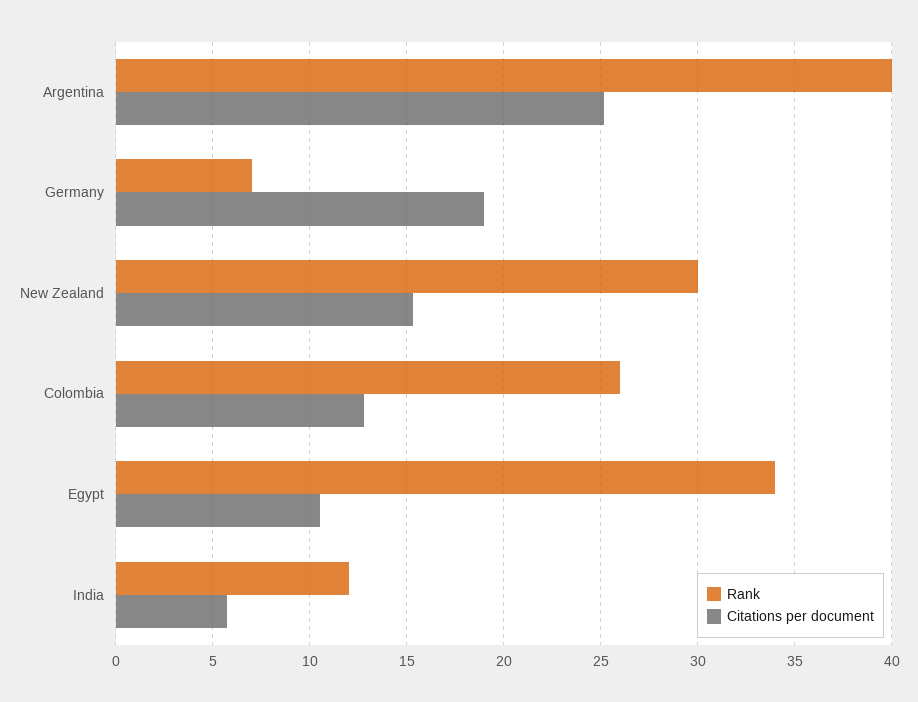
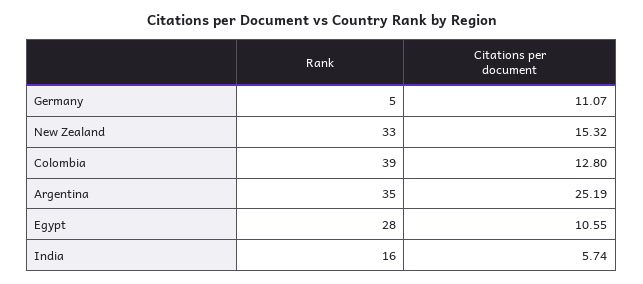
Rank, Argentina: 40 -> 35
Rank, Germany: 7 -> 5
Citations per document, Germany: 19 -> 11.07
Rank, New Zealand: 30 -> 33
Rank, Colombia: 26 -> 39
Rank, Egypt: 34 -> 28
Rank, India: 12 -> 16

